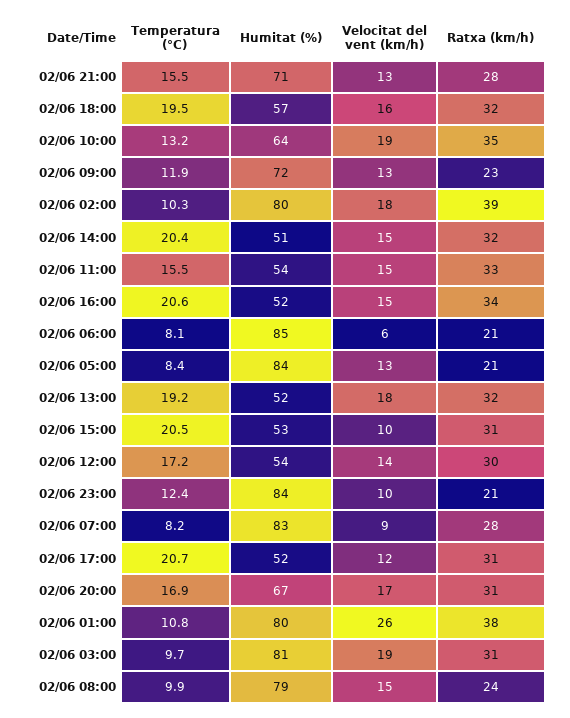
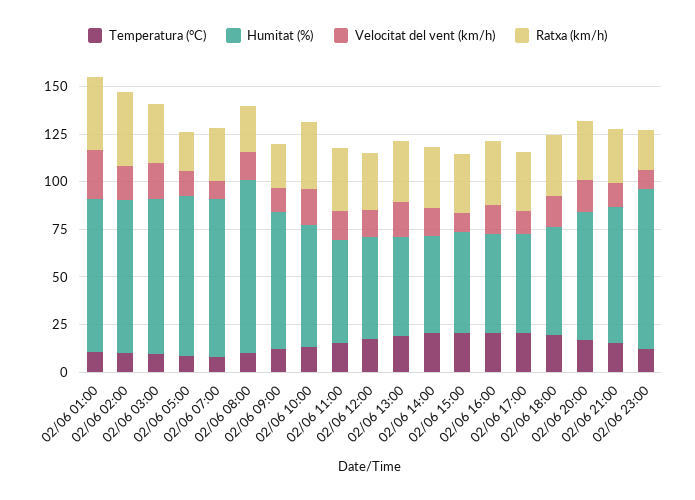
Temperatura (°C), 02/06 06:00: 8.1 -> none
Humitat (%), 02/06 06:00: 85 -> none
Velocitat del vent (km/h), 02/06 06:00: 6 -> none
Ratxa (km/h), 02/06 06:00: 21 -> none
Humitat (%), 02/06 08:00: 79 -> 90

